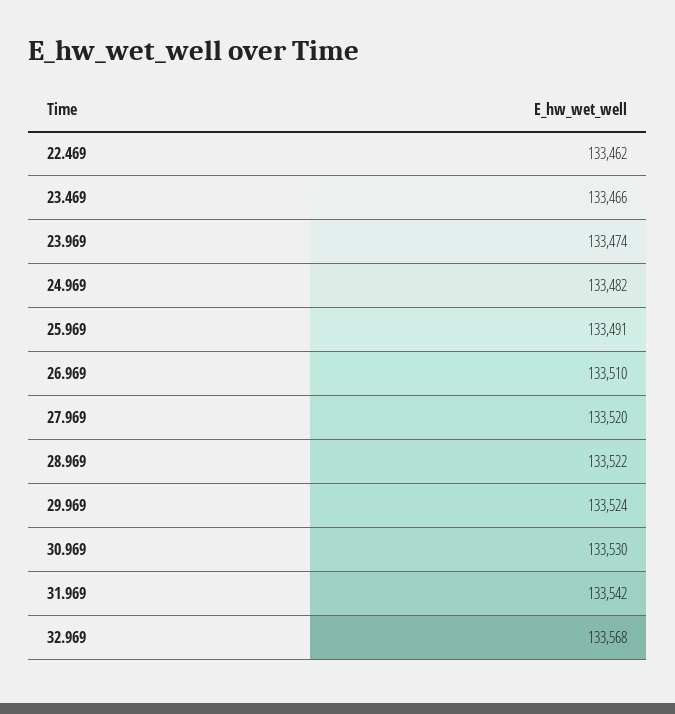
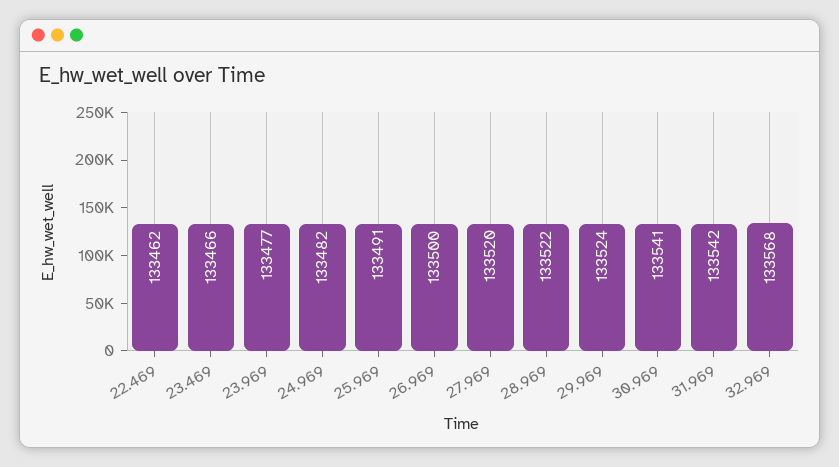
23.969: 133474 -> 133477
26.969: 133510 -> 133500
30.969: 133530 -> 133541

